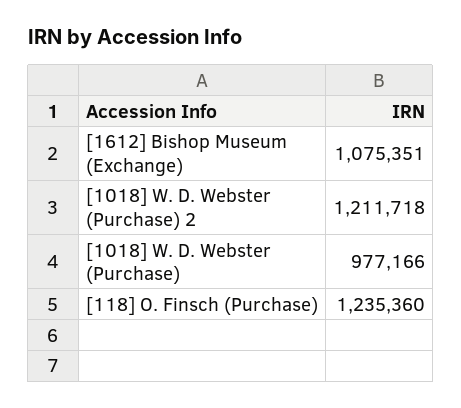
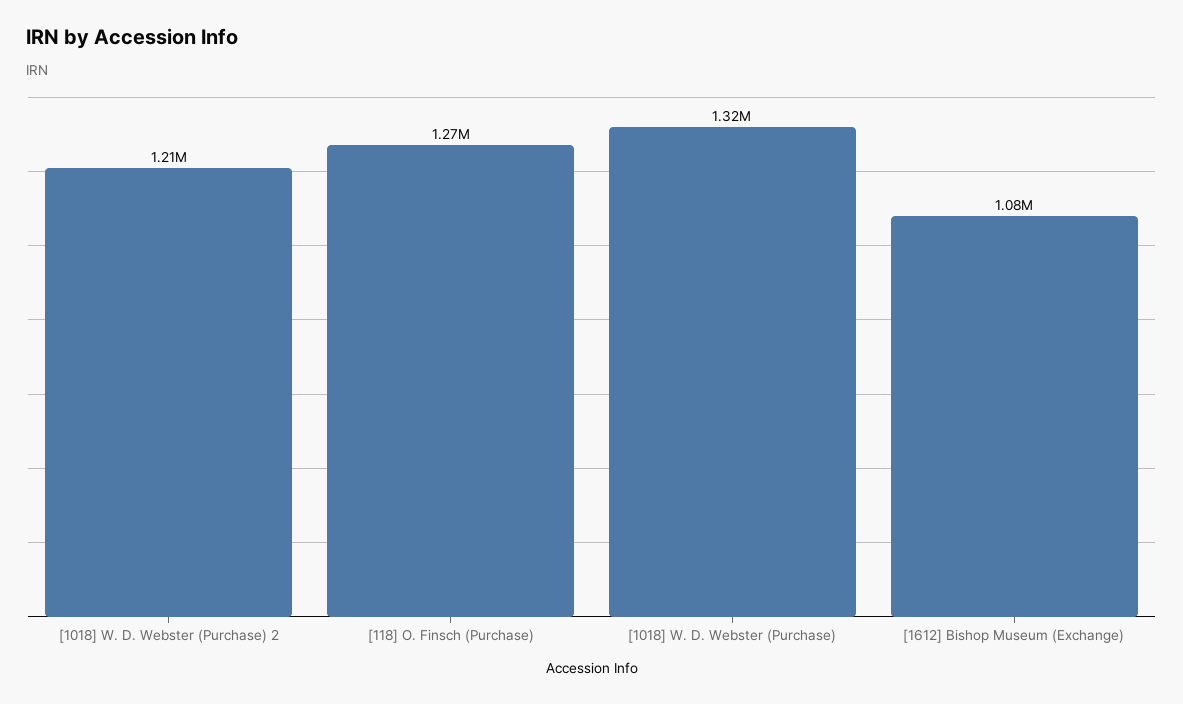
[1018] W. D. Webster (Purchase): 977166 -> 1320000
[118] O. Finsch (Purchase): 1235360 -> 1270000

